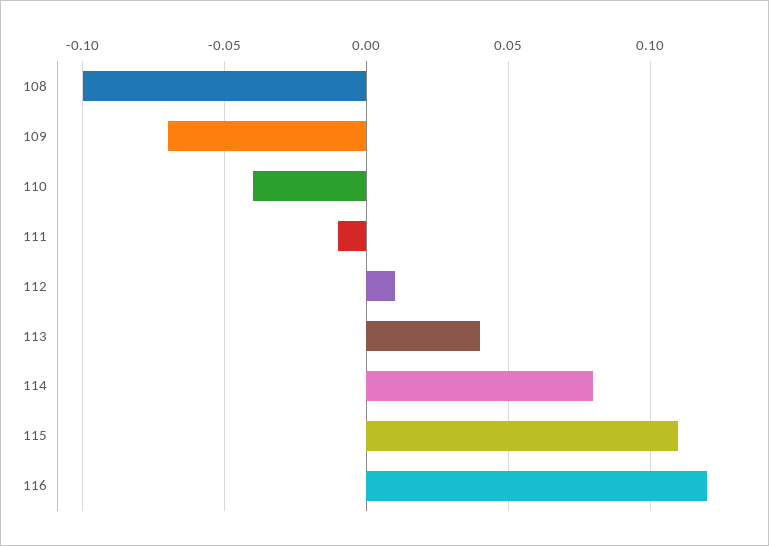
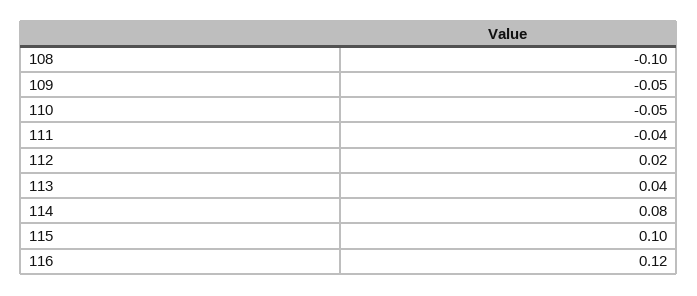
109: -0.07 -> -0.05
110: -0.04 -> -0.05
111: -0.01 -> -0.04
112: 0.01 -> 0.02
115: 0.11 -> 0.1

